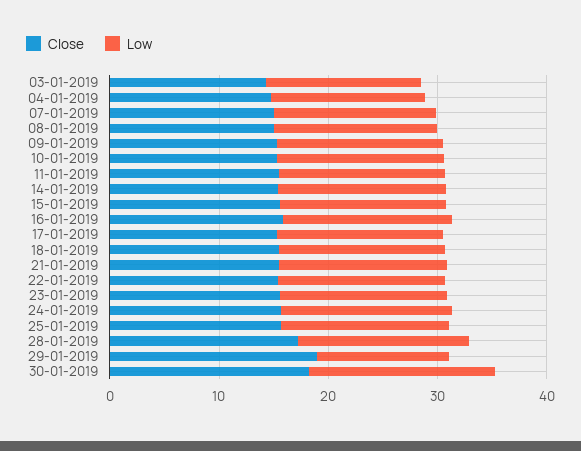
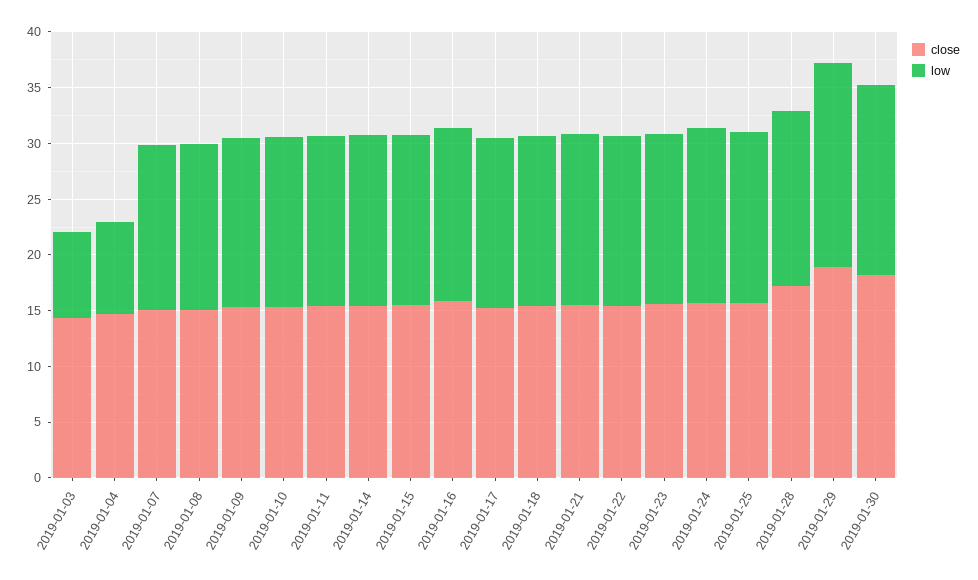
Low, 03-01-2019: 14 -> 8
Low, 04-01-2019: 14 -> 8
Low, 29-01-2019: 12 -> 18

